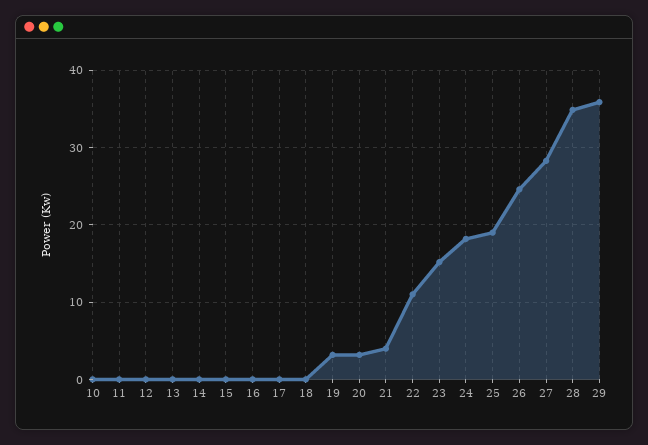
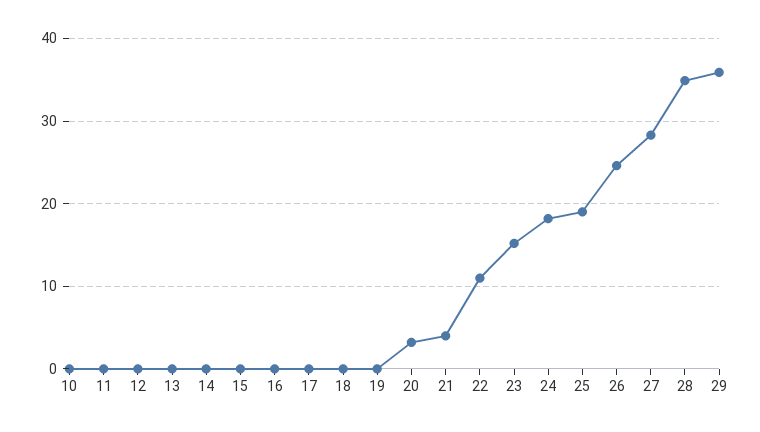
19: 3 -> 0

